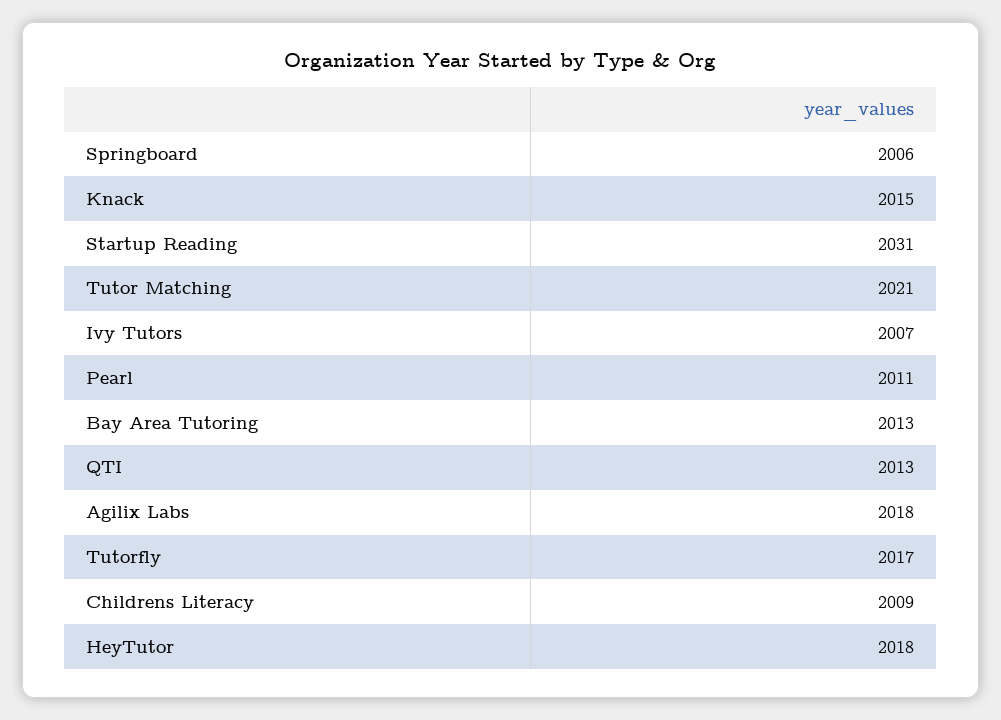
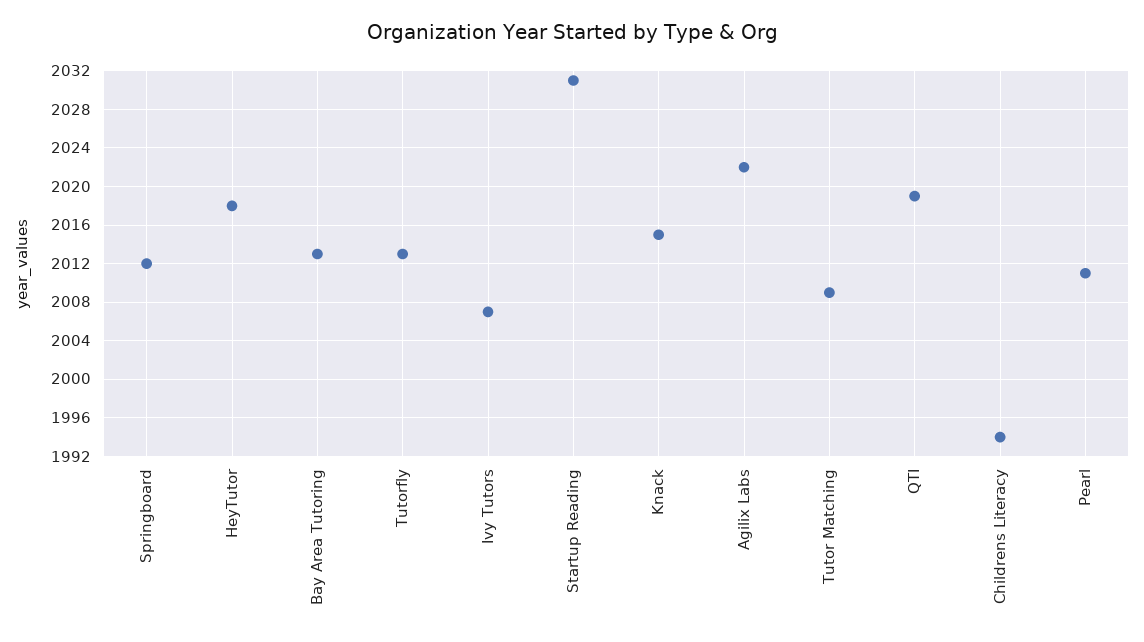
Springboard: 2006 -> 2012
Tutor Matching: 2021 -> 2009
QTI: 2013 -> 2019
Agilix Labs: 2018 -> 2022
Tutorfly: 2017 -> 2013
Childrens Literacy: 2009 -> 1994

